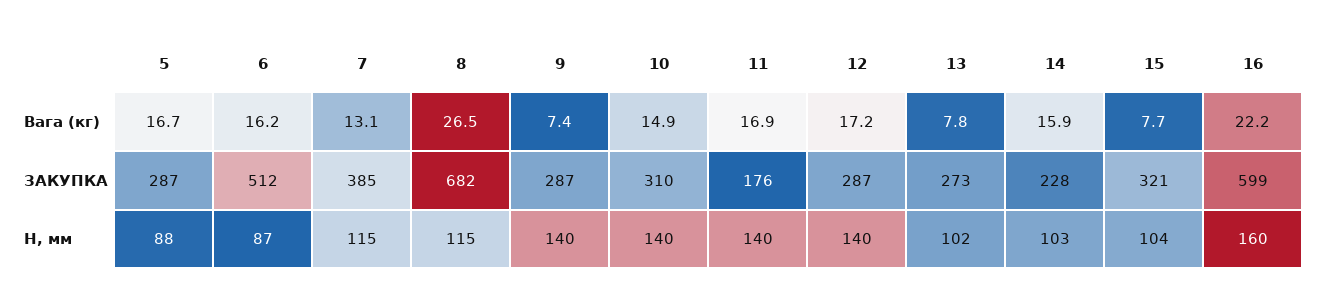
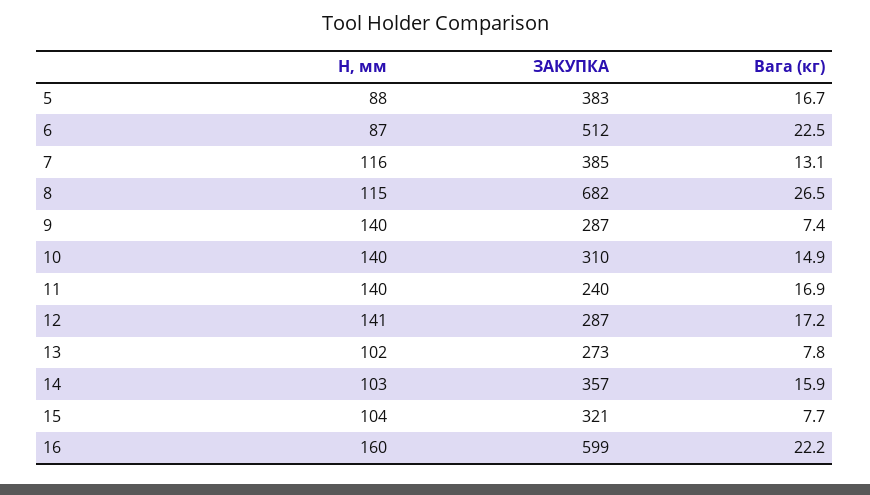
6, Вага (кг): 16.2 -> 22.5
5, ЗАКУПКА: 287 -> 383
11, ЗАКУПКА: 176 -> 240
14, ЗАКУПКА: 228 -> 357
7, H, мм: 115 -> 116
12, H, мм: 140 -> 141

